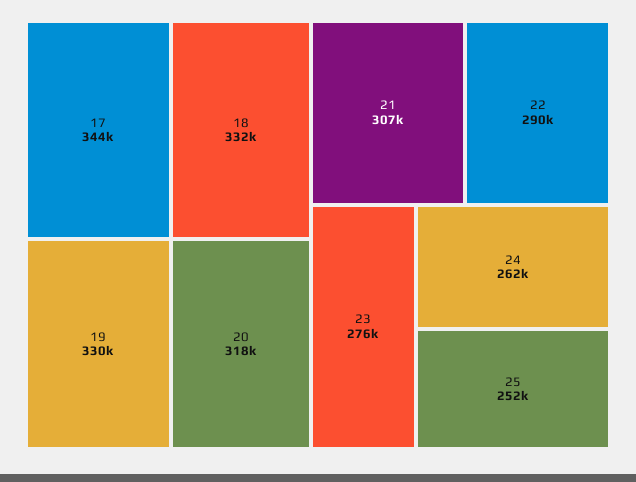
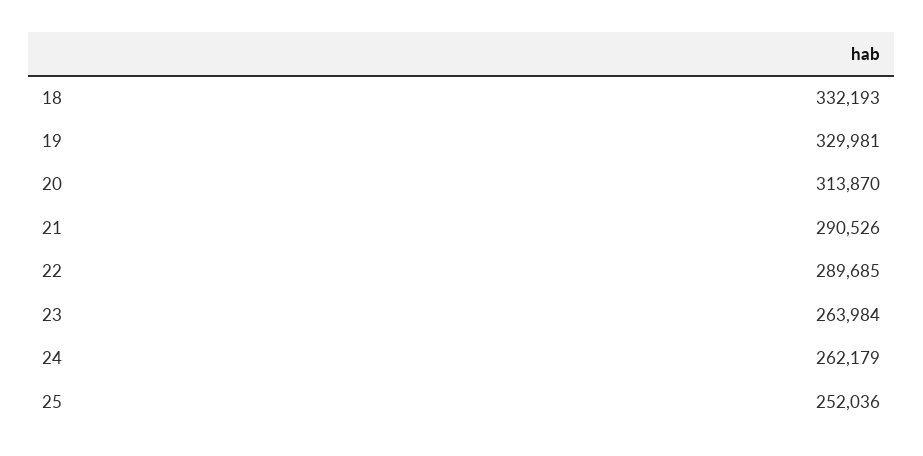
17: 344000 -> none
20: 318000 -> 313870
21: 307000 -> 290526
23: 276000 -> 263984

